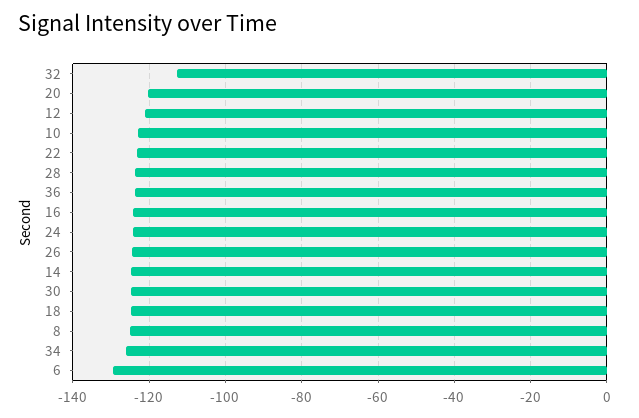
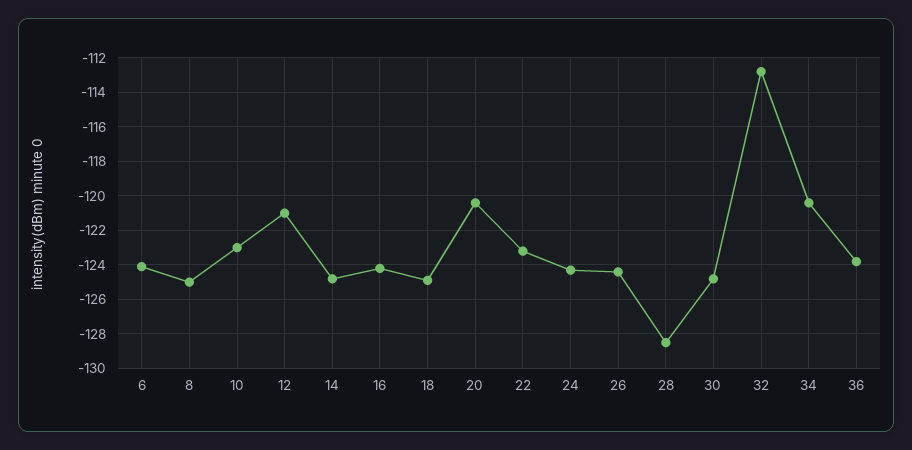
28: -124 -> -128.5
34: -126 -> -120.5
6: -130 -> -124

